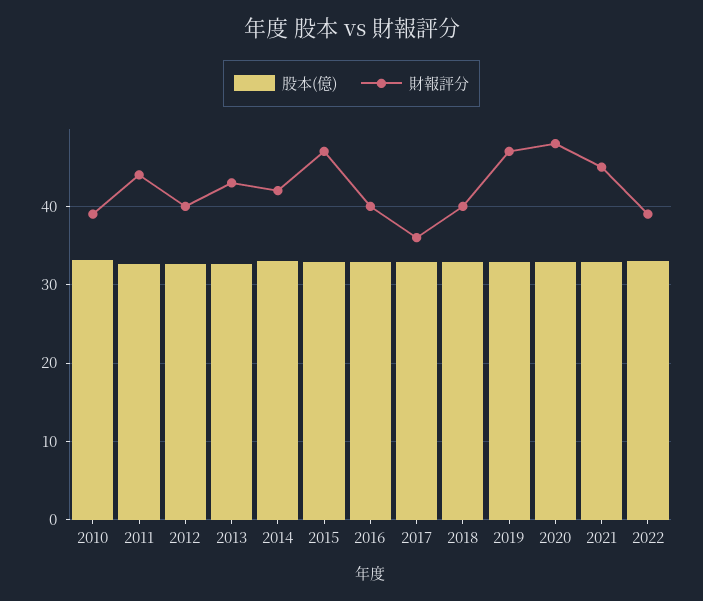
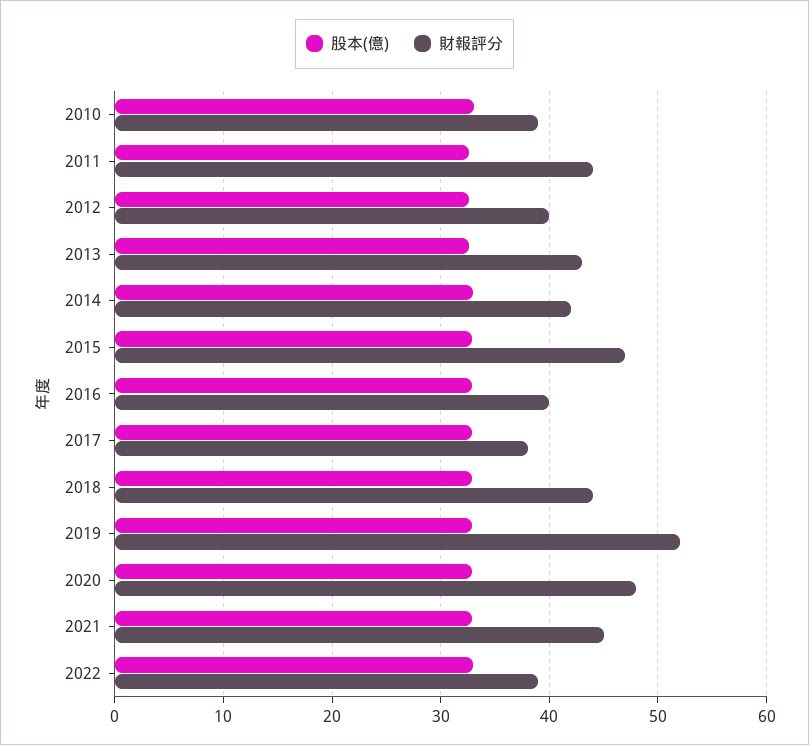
財報評分, 2017: 36 -> 38
財報評分, 2018: 40 -> 44
財報評分, 2019: 47 -> 52

